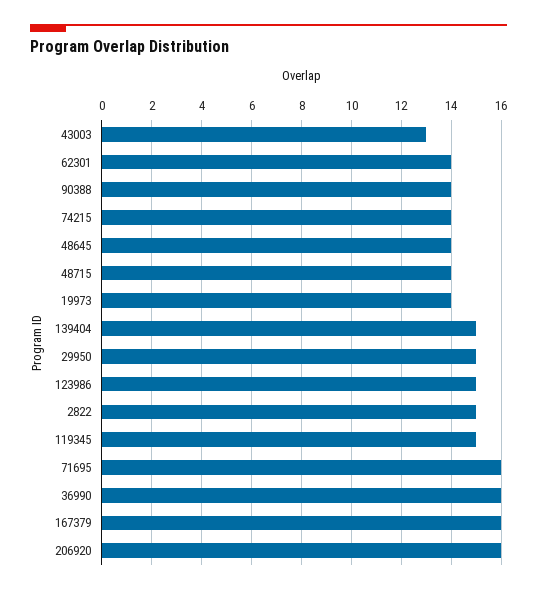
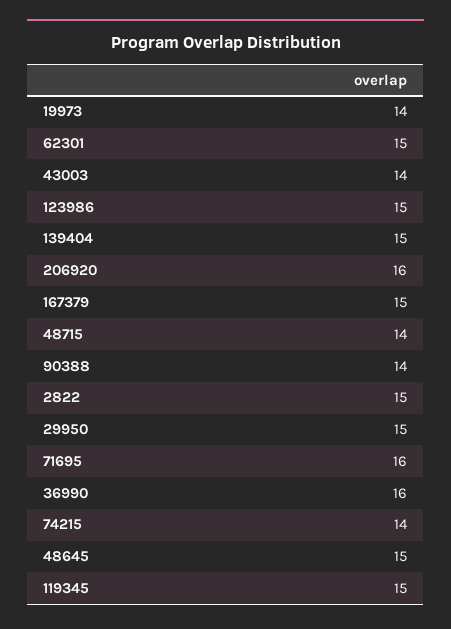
43003: 13 -> 14
62301: 14 -> 15
48645: 14 -> 15
167379: 16 -> 15

